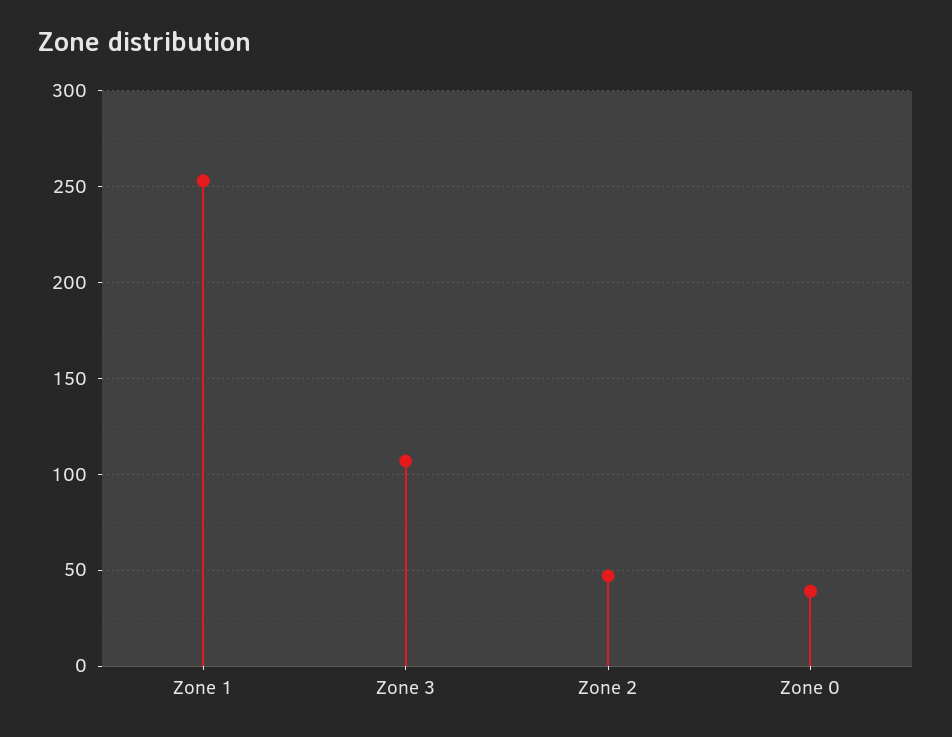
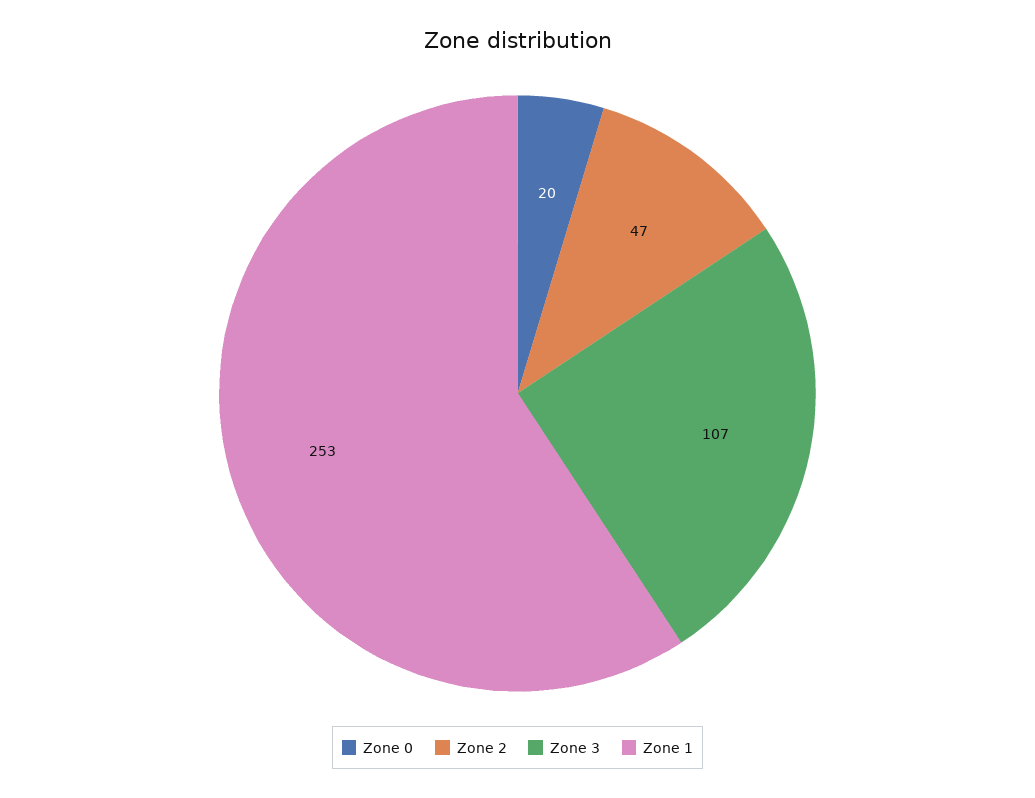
Zone 0: 40 -> 20

